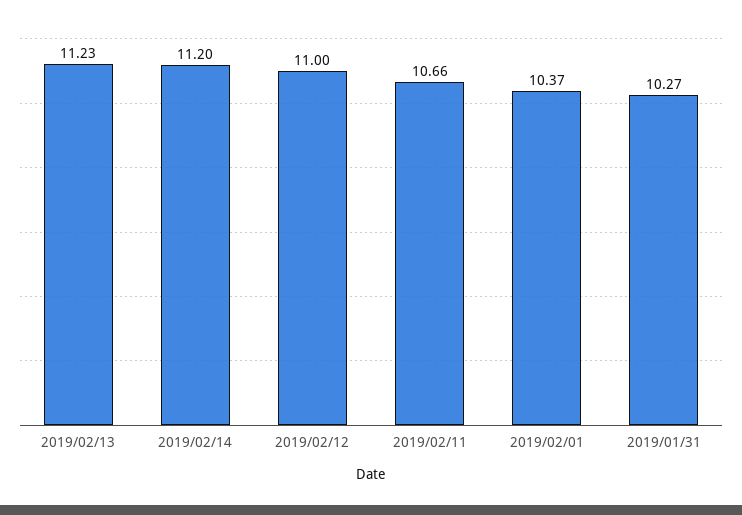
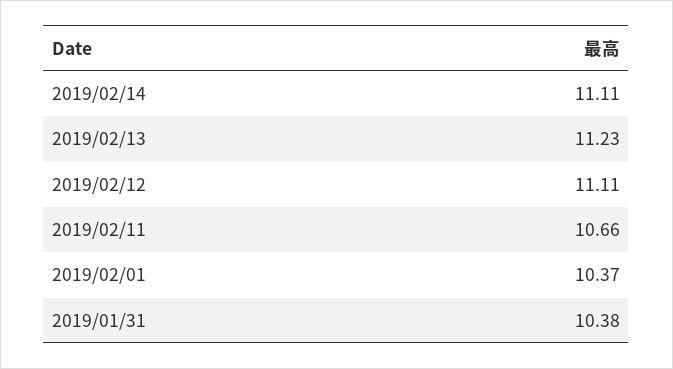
2019/02/14: 11.2 -> 11.11
2019/02/12: 11 -> 11.11
2019/01/31: 10.27 -> 10.38

